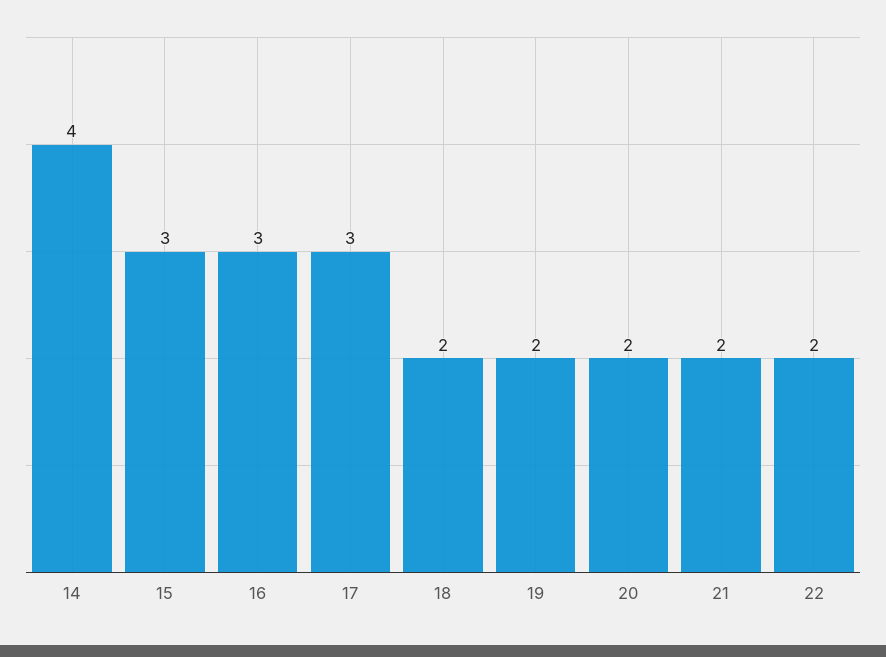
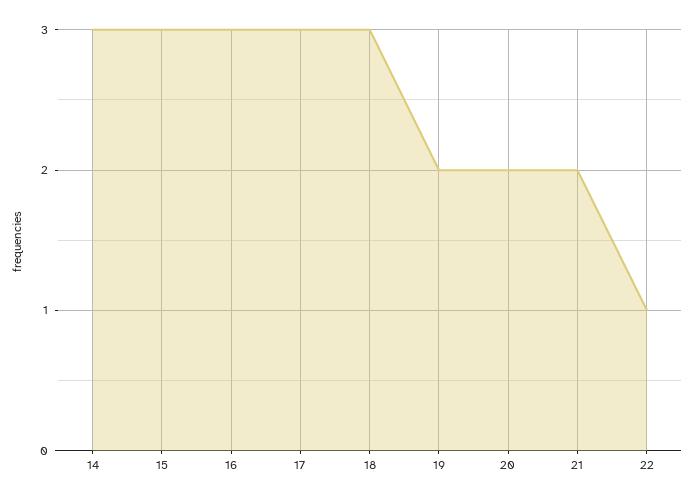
14: 4 -> 3
18: 2 -> 3
22: 2 -> 1

